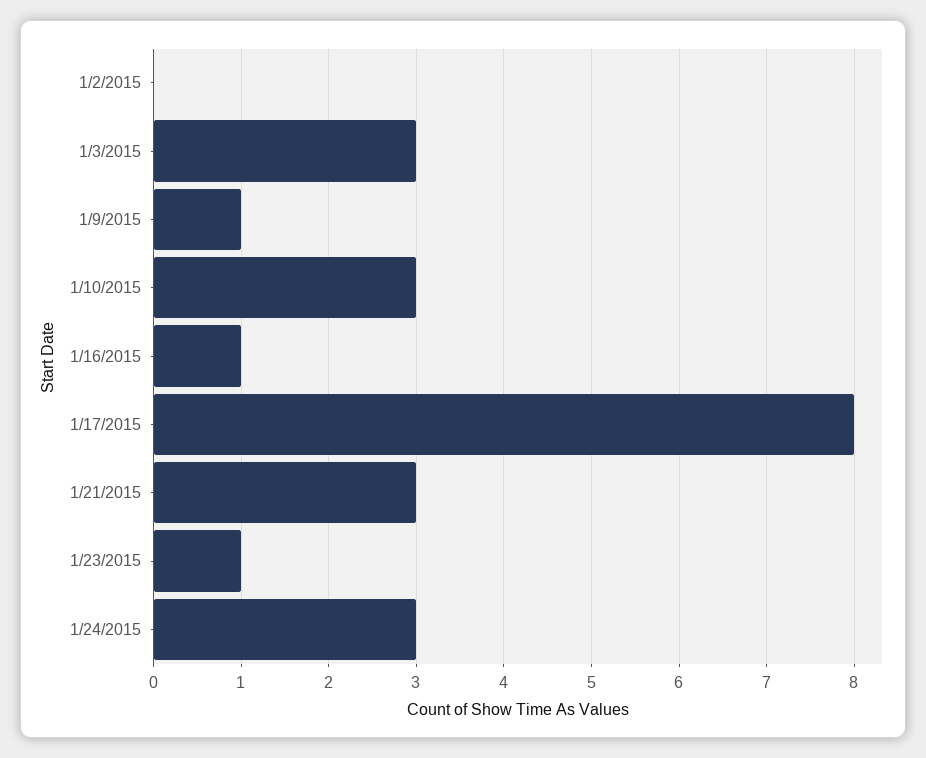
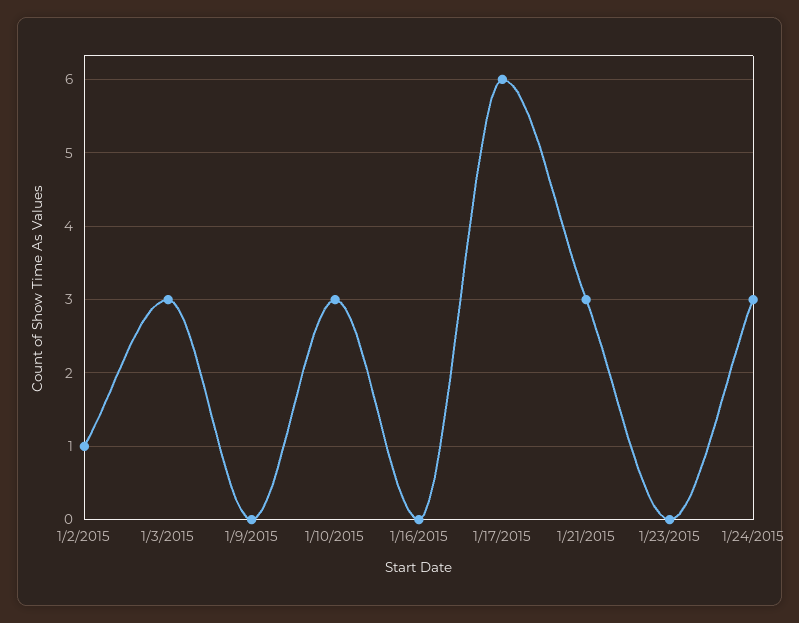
1/2/2015: 0 -> 1
1/9/2015: 1 -> 0
1/16/2015: 1 -> 0
1/17/2015: 8 -> 6
1/23/2015: 1 -> 0

